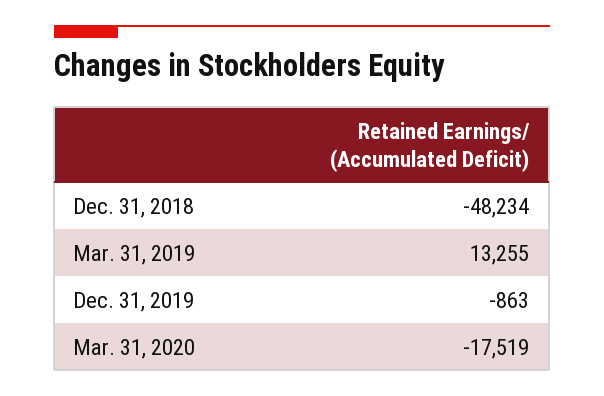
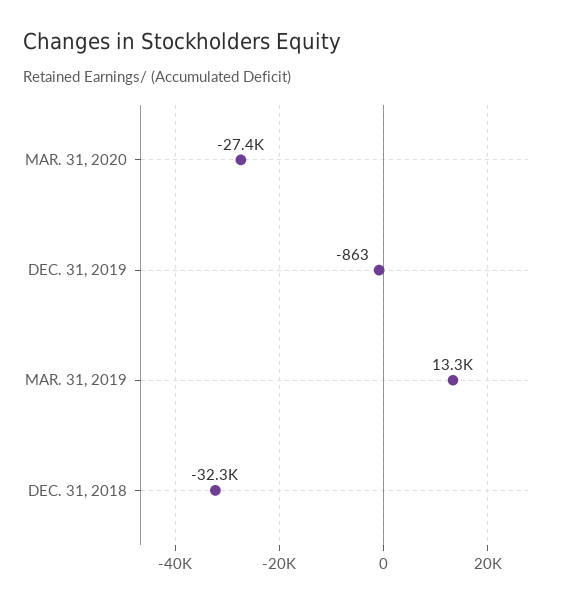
Dec. 31, 2018: -48234 -> -32300
Mar. 31, 2020: -17519 -> -27400

